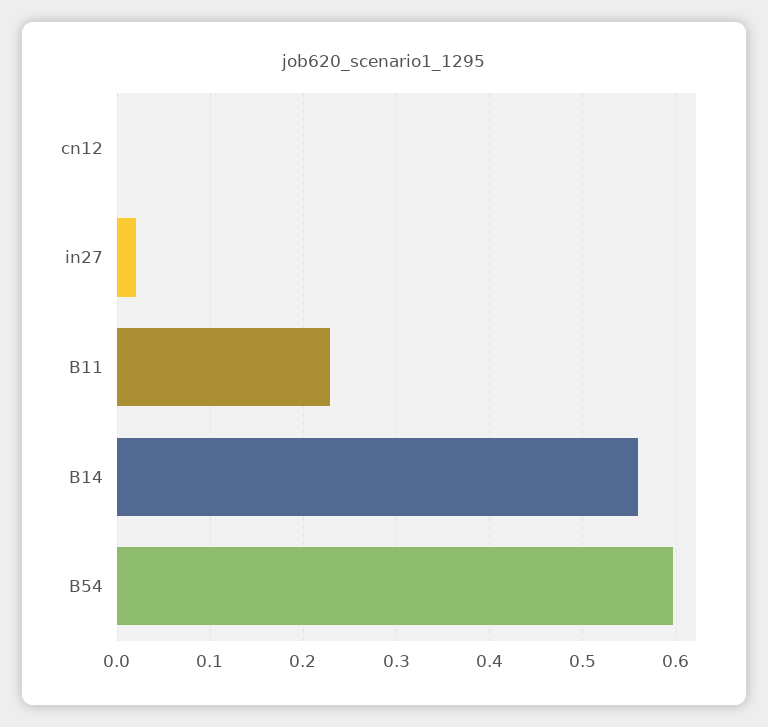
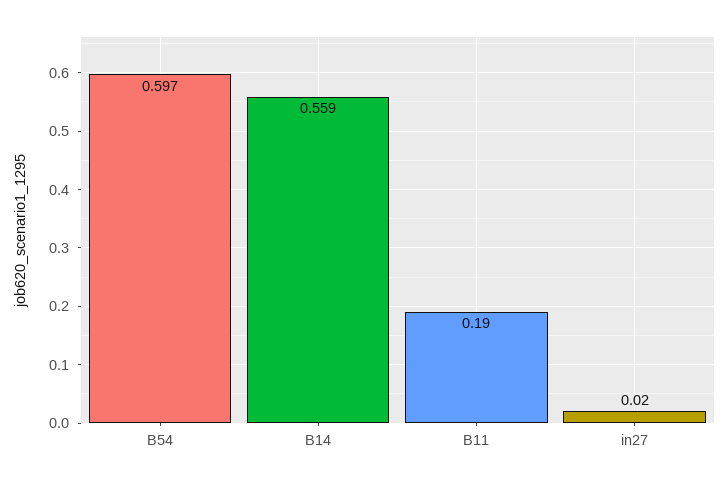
cn12: 0 -> none
B11: 0.23 -> 0.19

